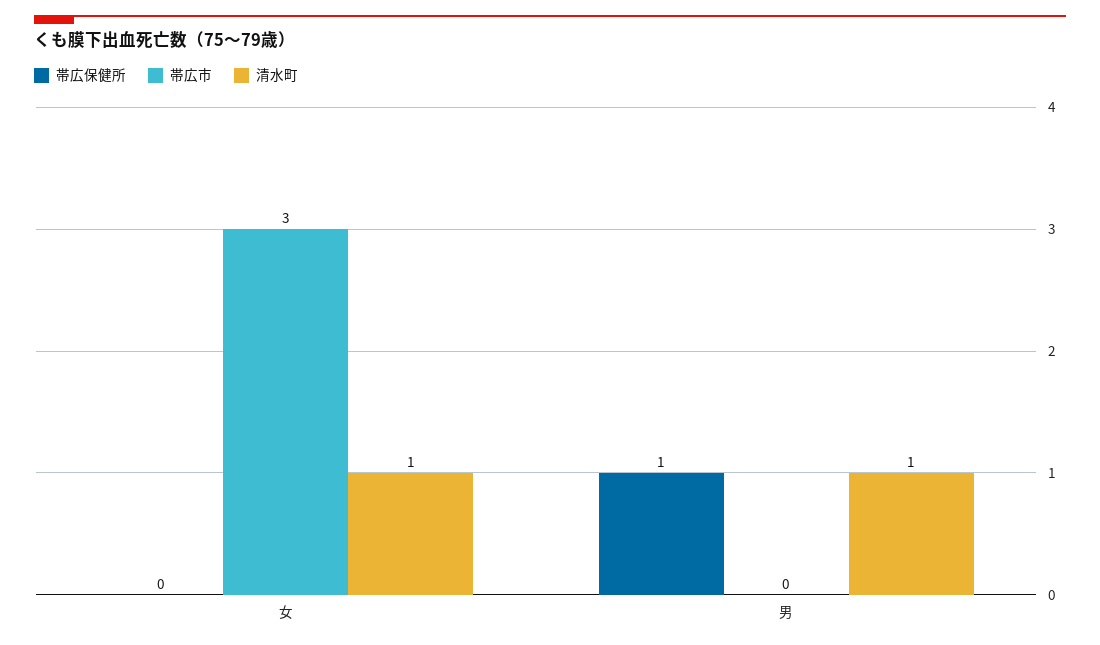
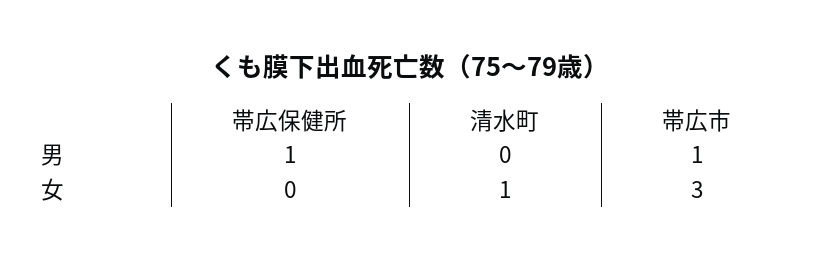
帯広市, 男: 0 -> 1
清水町, 男: 1 -> 0

